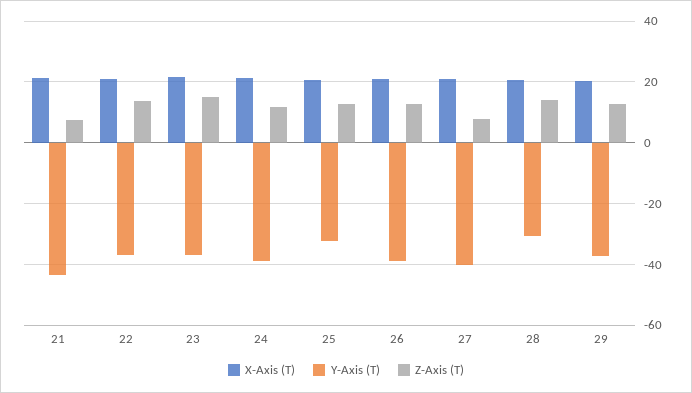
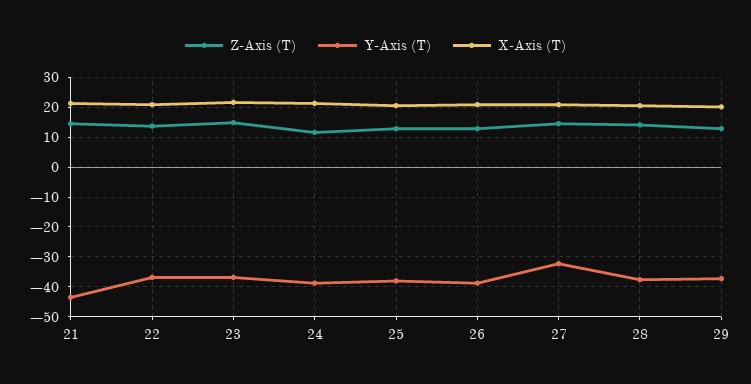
Z-Axis (T), 21: 8 -> 15
Y-Axis (T), 25: -32 -> -37.5
Y-Axis (T), 27: -40 -> -32.5
Z-Axis (T), 27: 8 -> 15
Y-Axis (T), 28: -30 -> -37.5

